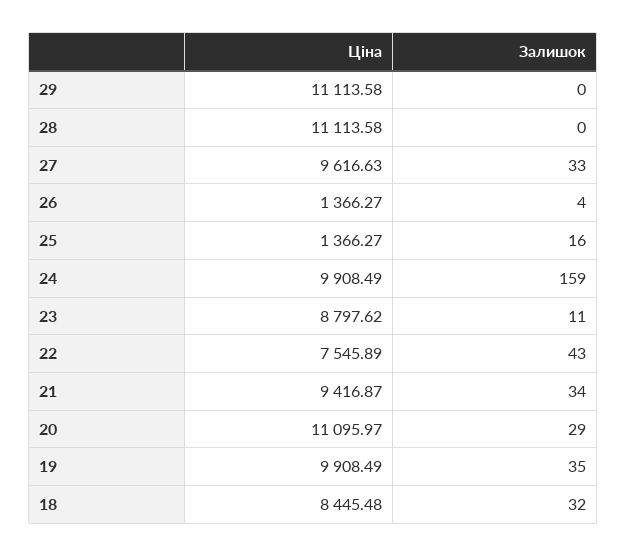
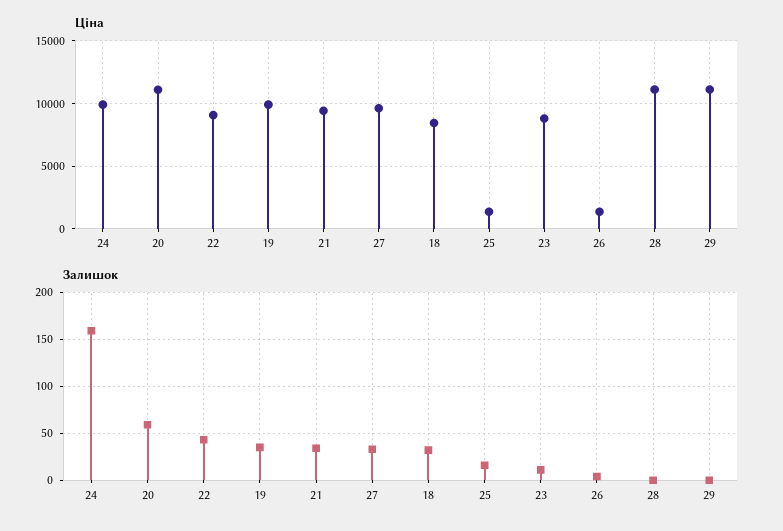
Ціна, 22: 7545.89 -> 9000
Залишок, 20: 29 -> 60

